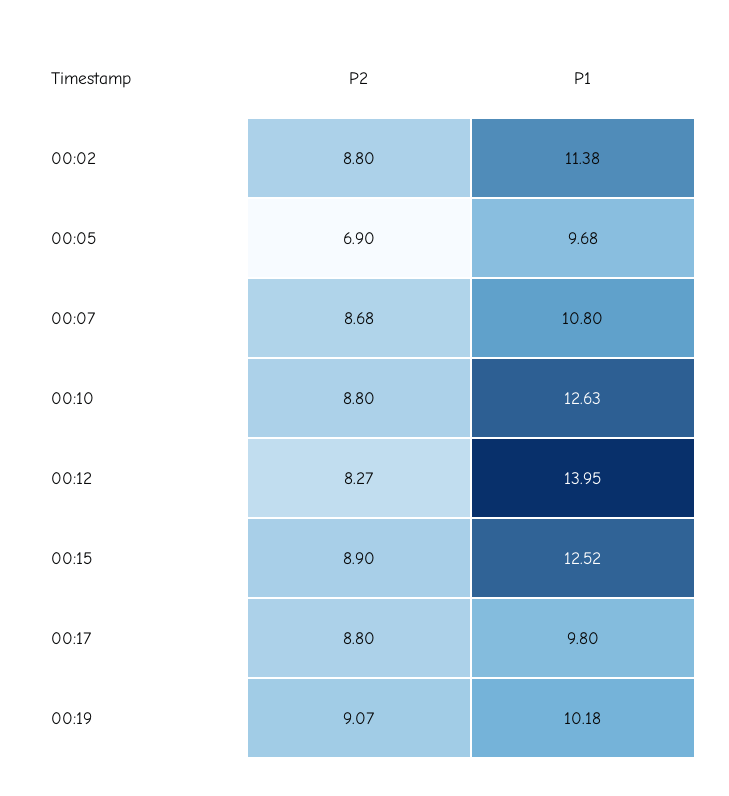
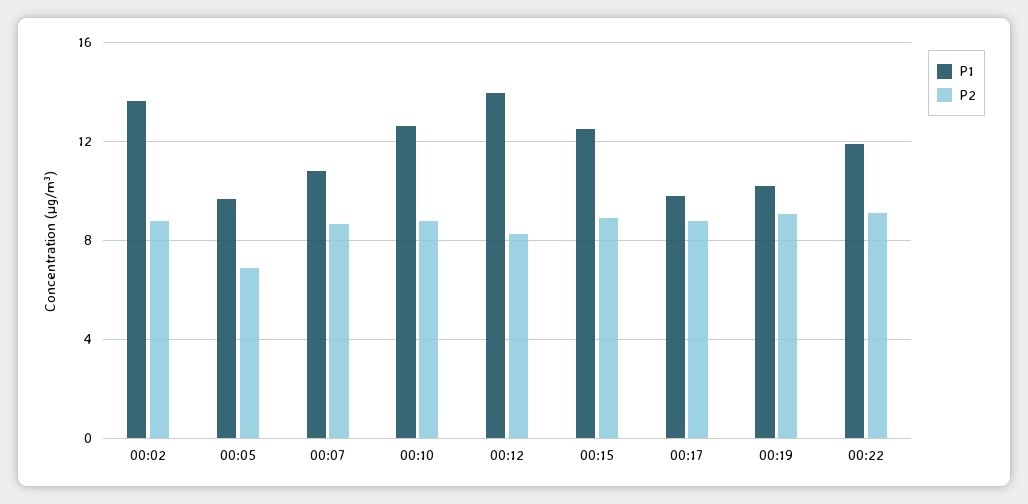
P1, 00:02: 11.38 -> 13.5
P1, 00:22: none -> 12
P2, 00:22: none -> 9

